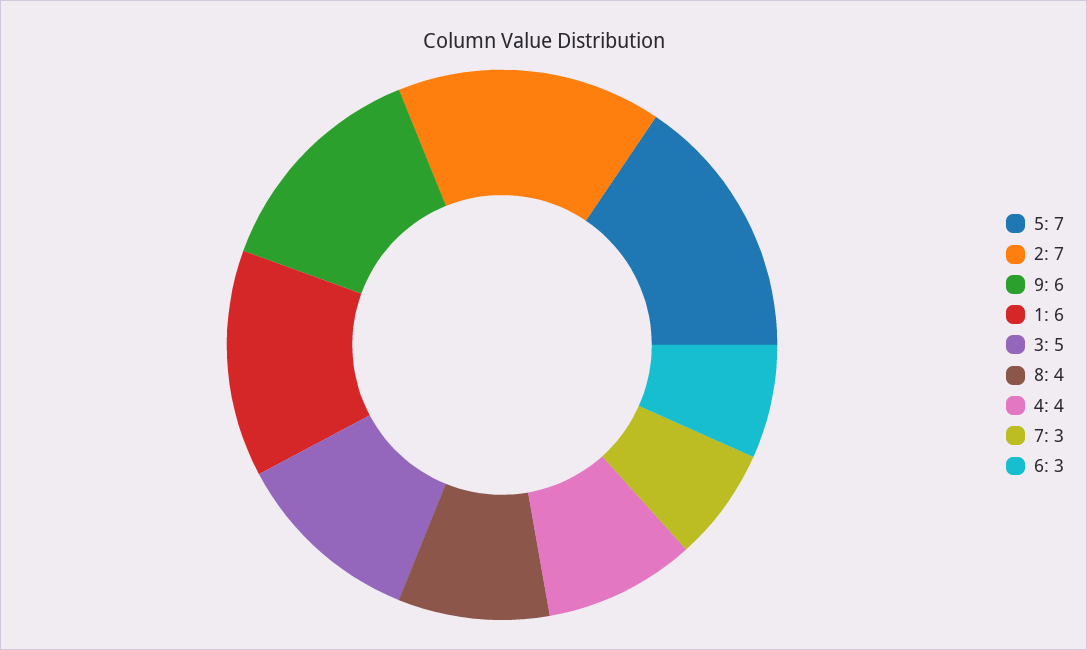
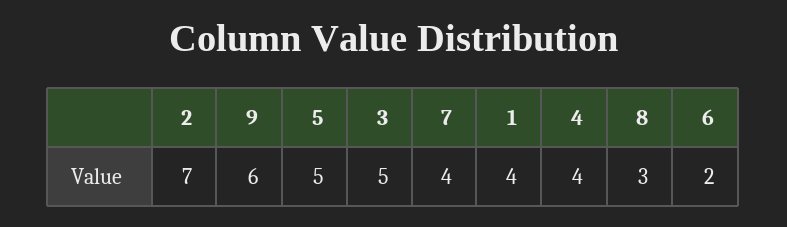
5: 7 -> 5
1: 6 -> 4
8: 4 -> 3
7: 3 -> 4
6: 3 -> 2

